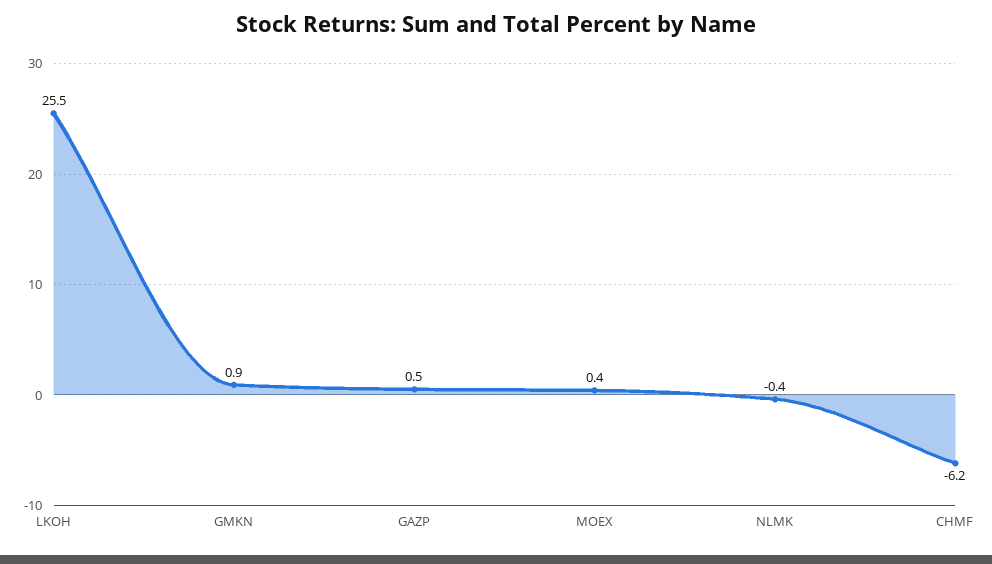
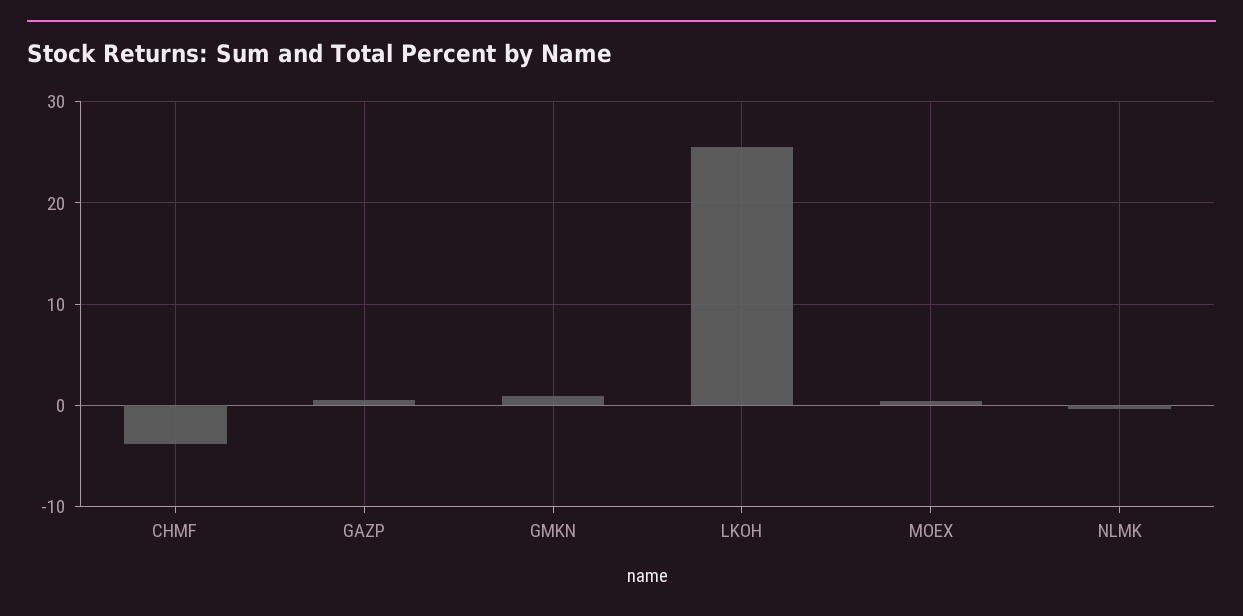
CHMF: -6.2 -> -4

